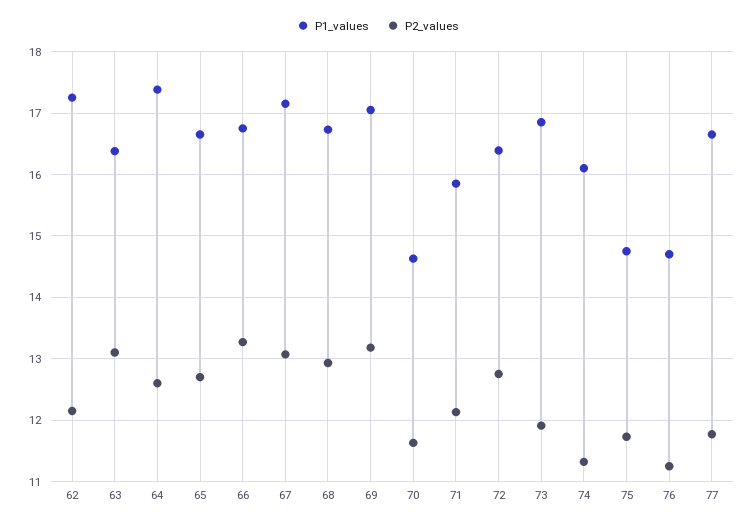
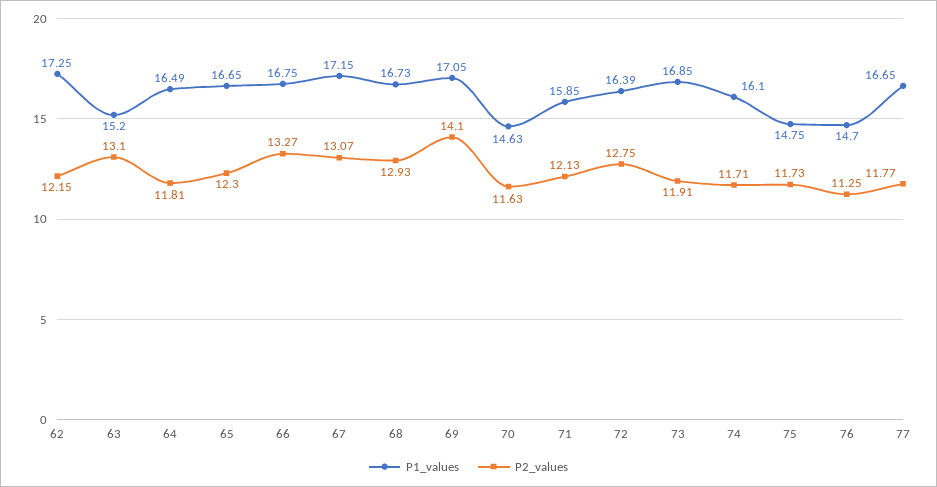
P1_values, 63: 16.4 -> 15.2
P1_values, 64: 17.4 -> 16.49
P2_values, 64: 12.6 -> 11.81
P2_values, 65: 12.7 -> 12.3
P2_values, 69: 13.2 -> 14.1
P2_values, 74: 11.3 -> 11.71

